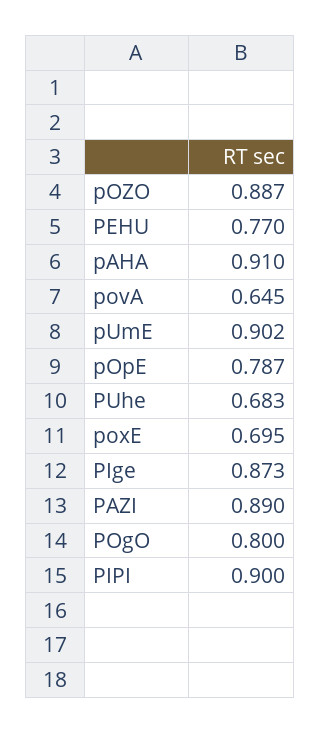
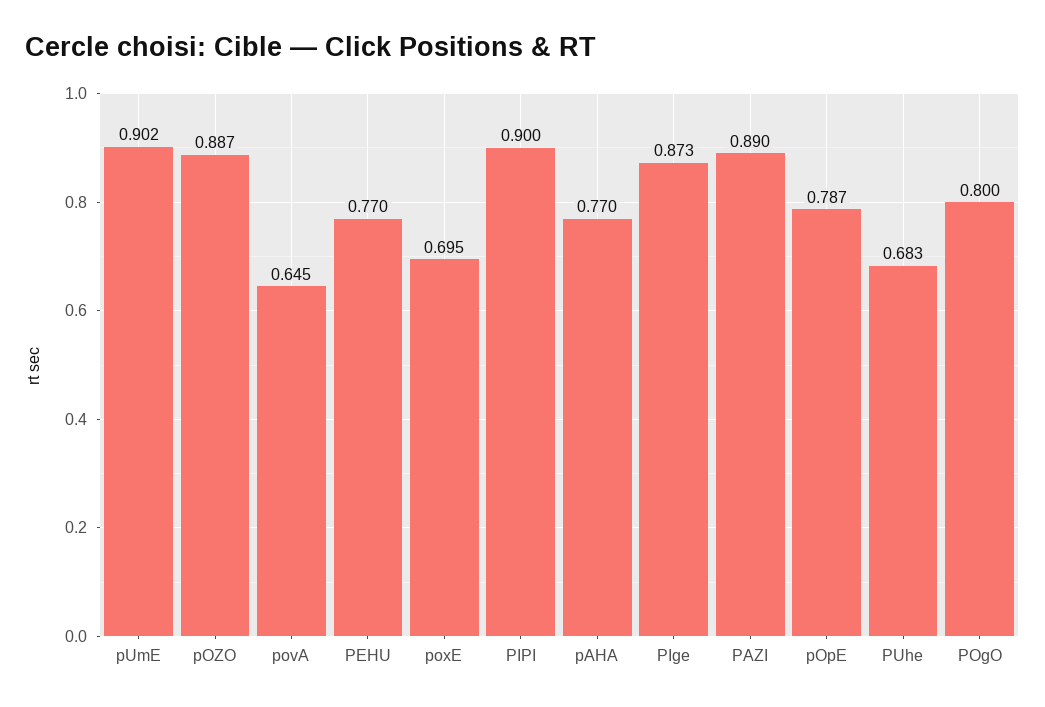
pAHA: 0.91 -> 0.77

